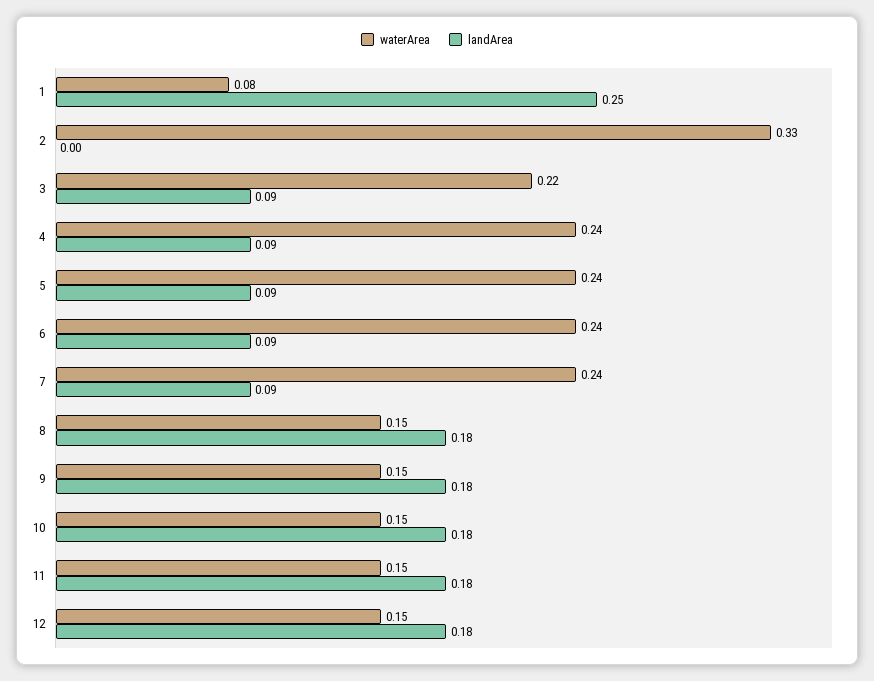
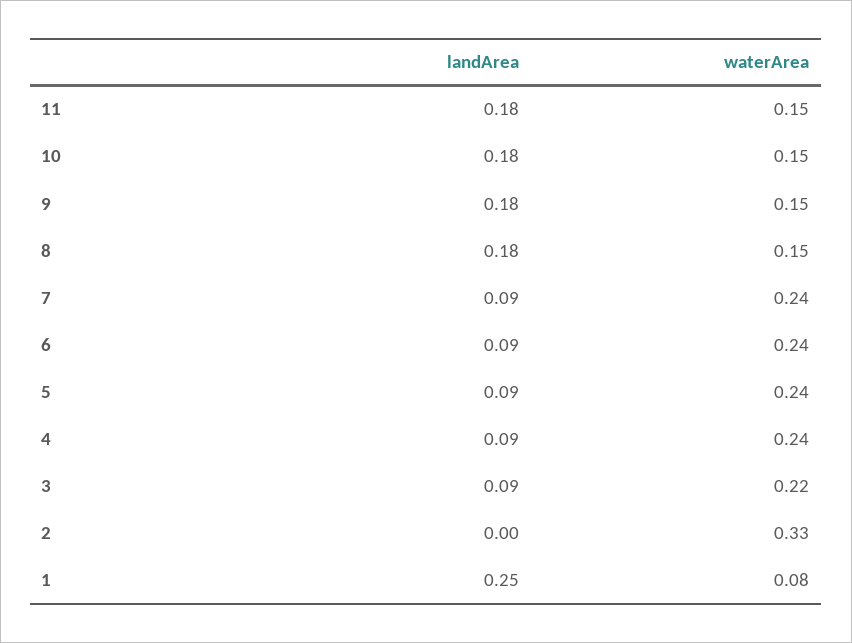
waterArea, 12: 0.15 -> none
landArea, 12: 0.18 -> none

